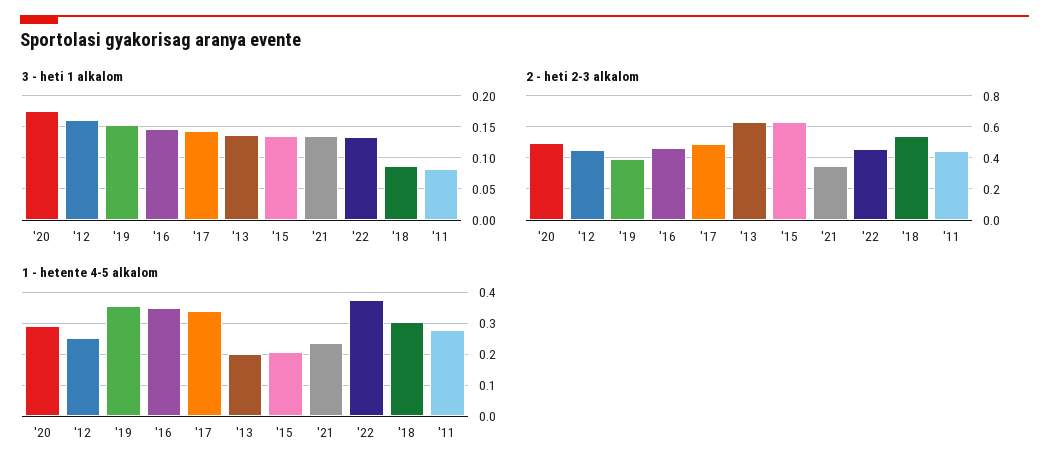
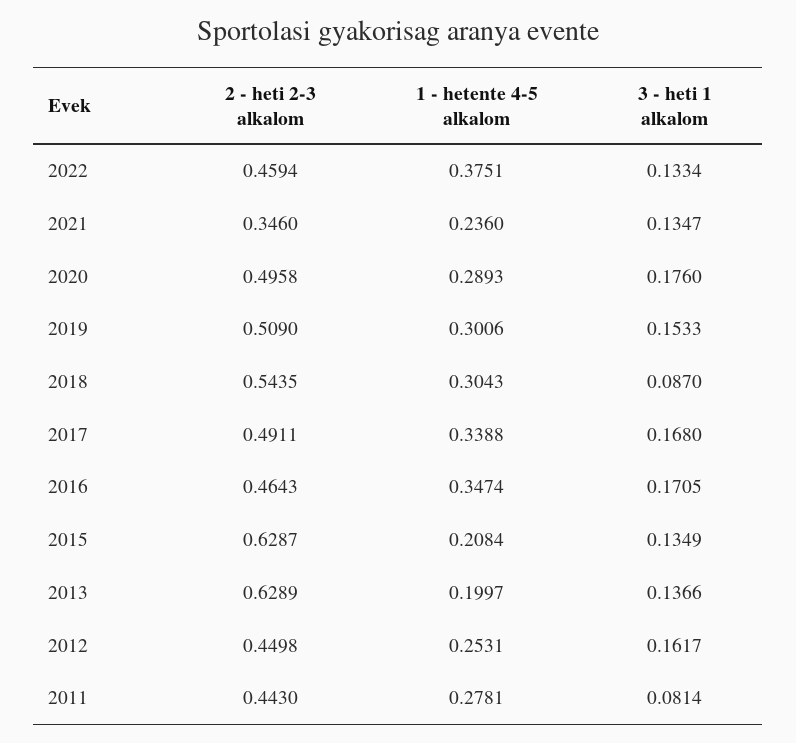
3 - heti 1 alkalom, '16: 0.15 -> 0.1705
3 - heti 1 alkalom, '17: 0.14 -> 0.168
2 - heti 2-3 alkalom, '19: 0.4 -> 0.509
1 - hetente 4-5 alkalom, '19: 0.36 -> 0.3006

